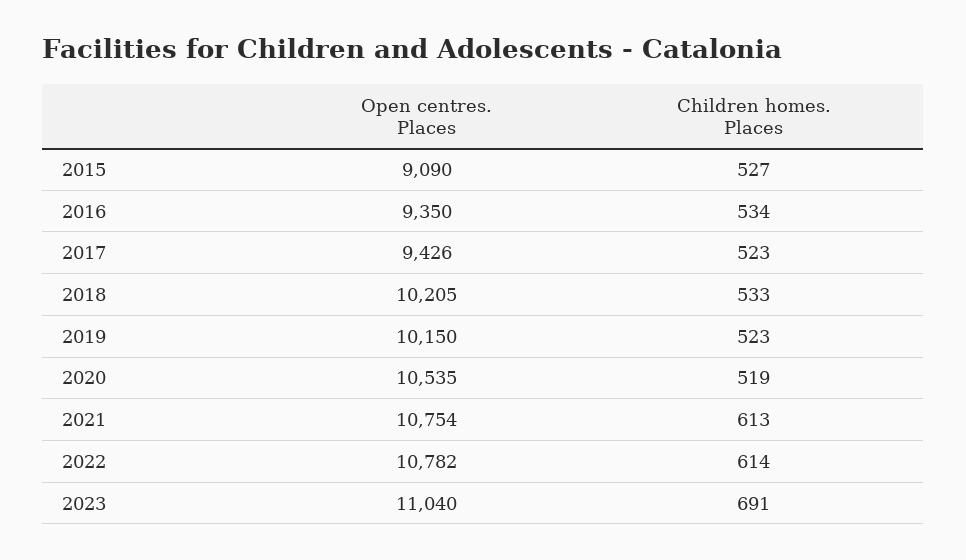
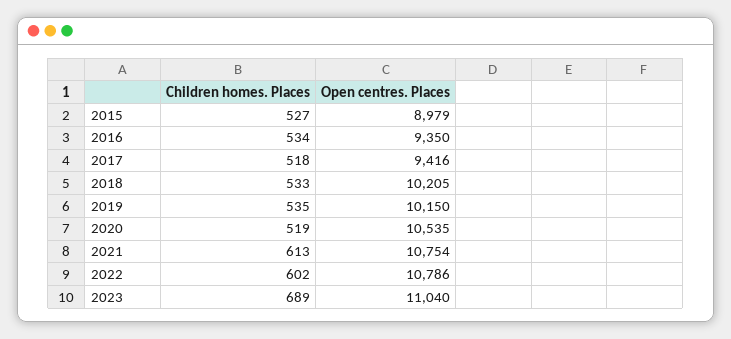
Open centres. Places, 2015: 9090 -> 8979
Open centres. Places, 2017: 9426 -> 9416
Children homes. Places, 2017: 523 -> 518
Children homes. Places, 2019: 523 -> 535
Open centres. Places, 2022: 10782 -> 10786
Children homes. Places, 2022: 614 -> 602
Children homes. Places, 2023: 691 -> 689

